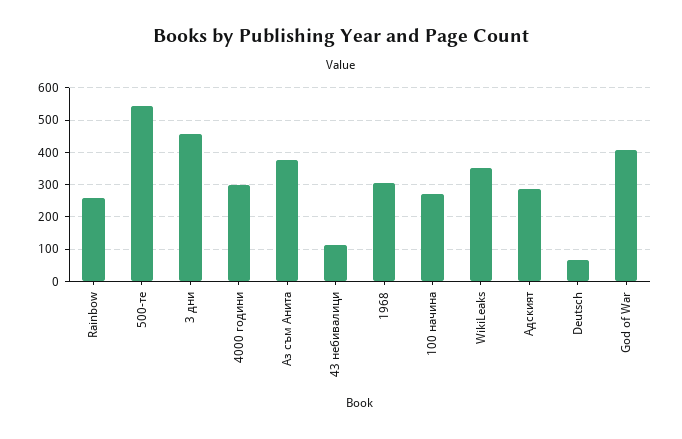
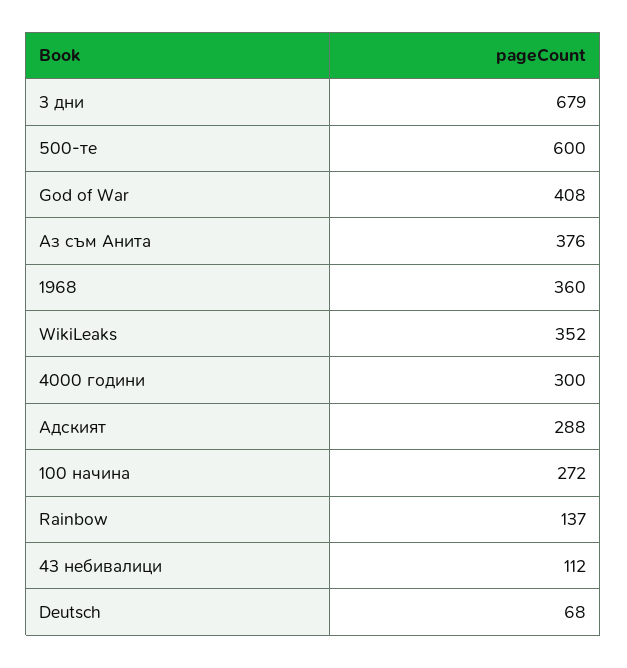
Rainbow: 260 -> 137
500-те: 540 -> 600
3 дни: 460 -> 679
1968: 300 -> 360

